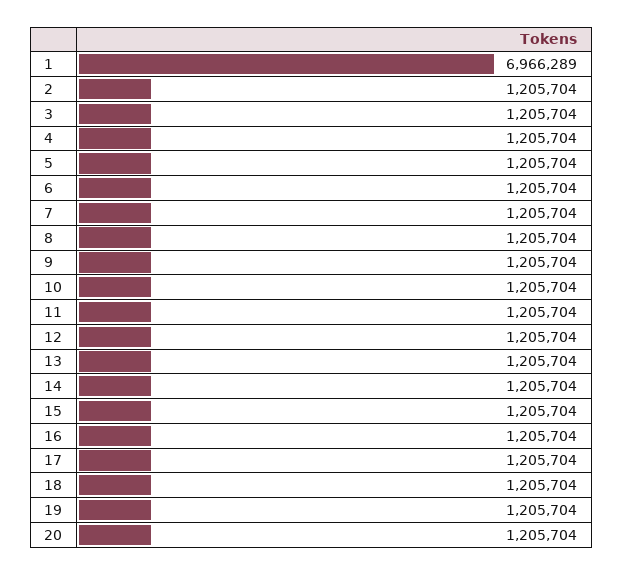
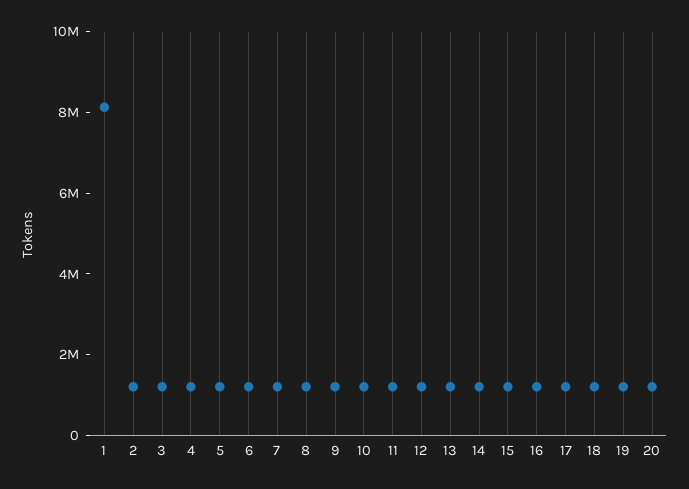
1: 6966289 -> 8000000

